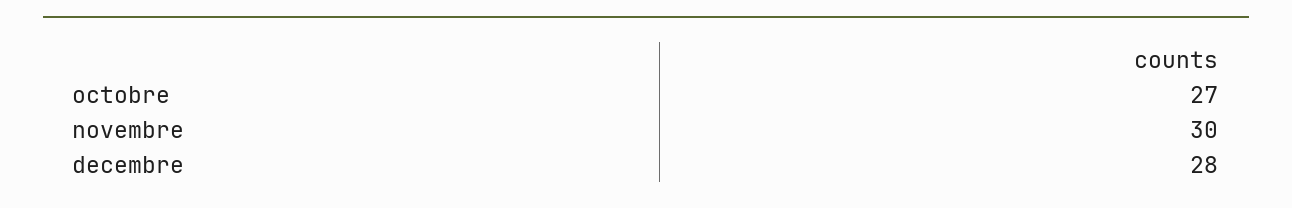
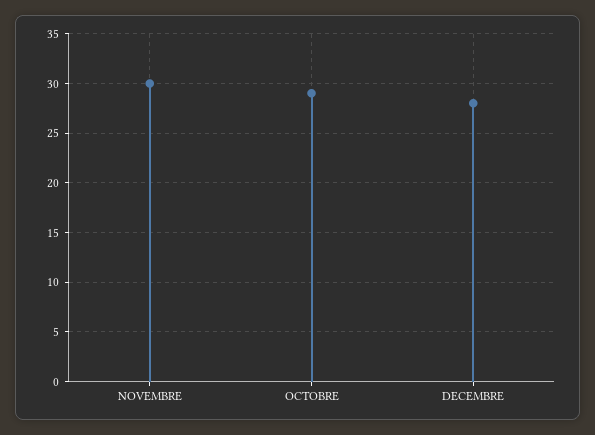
octobre: 27 -> 29

